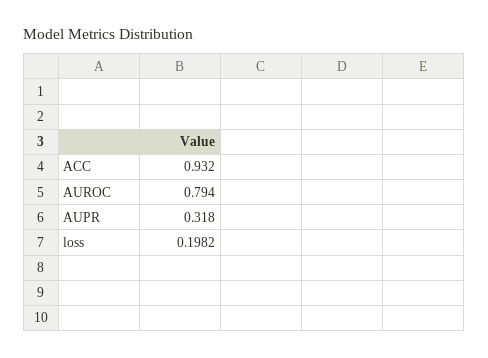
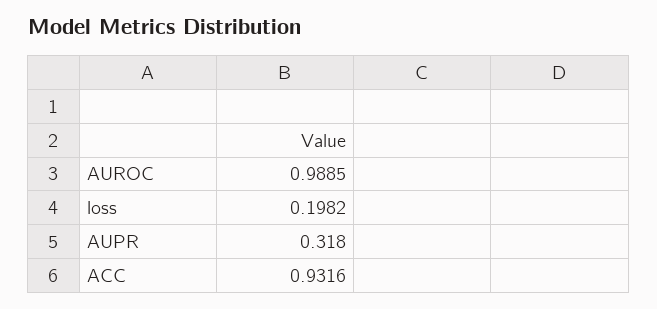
ACC: 0.932 -> 0.9316
AUROC: 0.794 -> 0.9885

